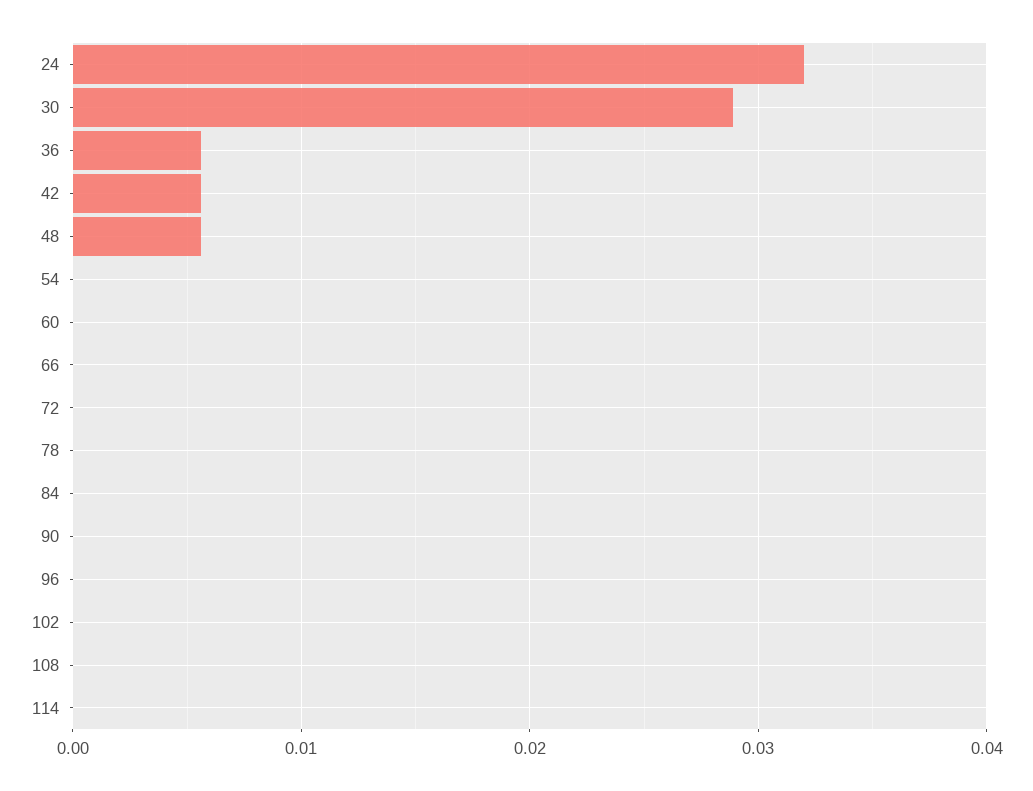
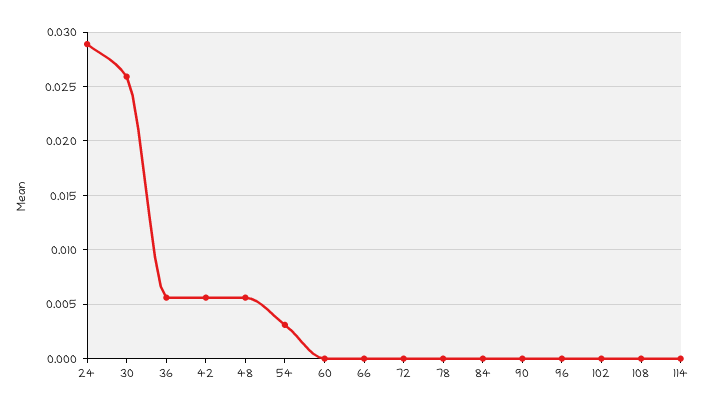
24: 0.032 -> 0.029
30: 0.029 -> 0.026
54: 0 -> 0.003

